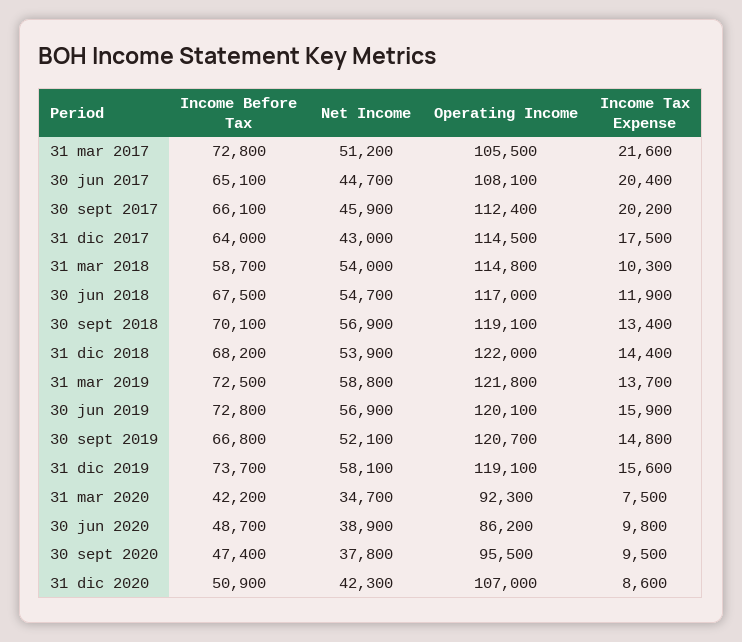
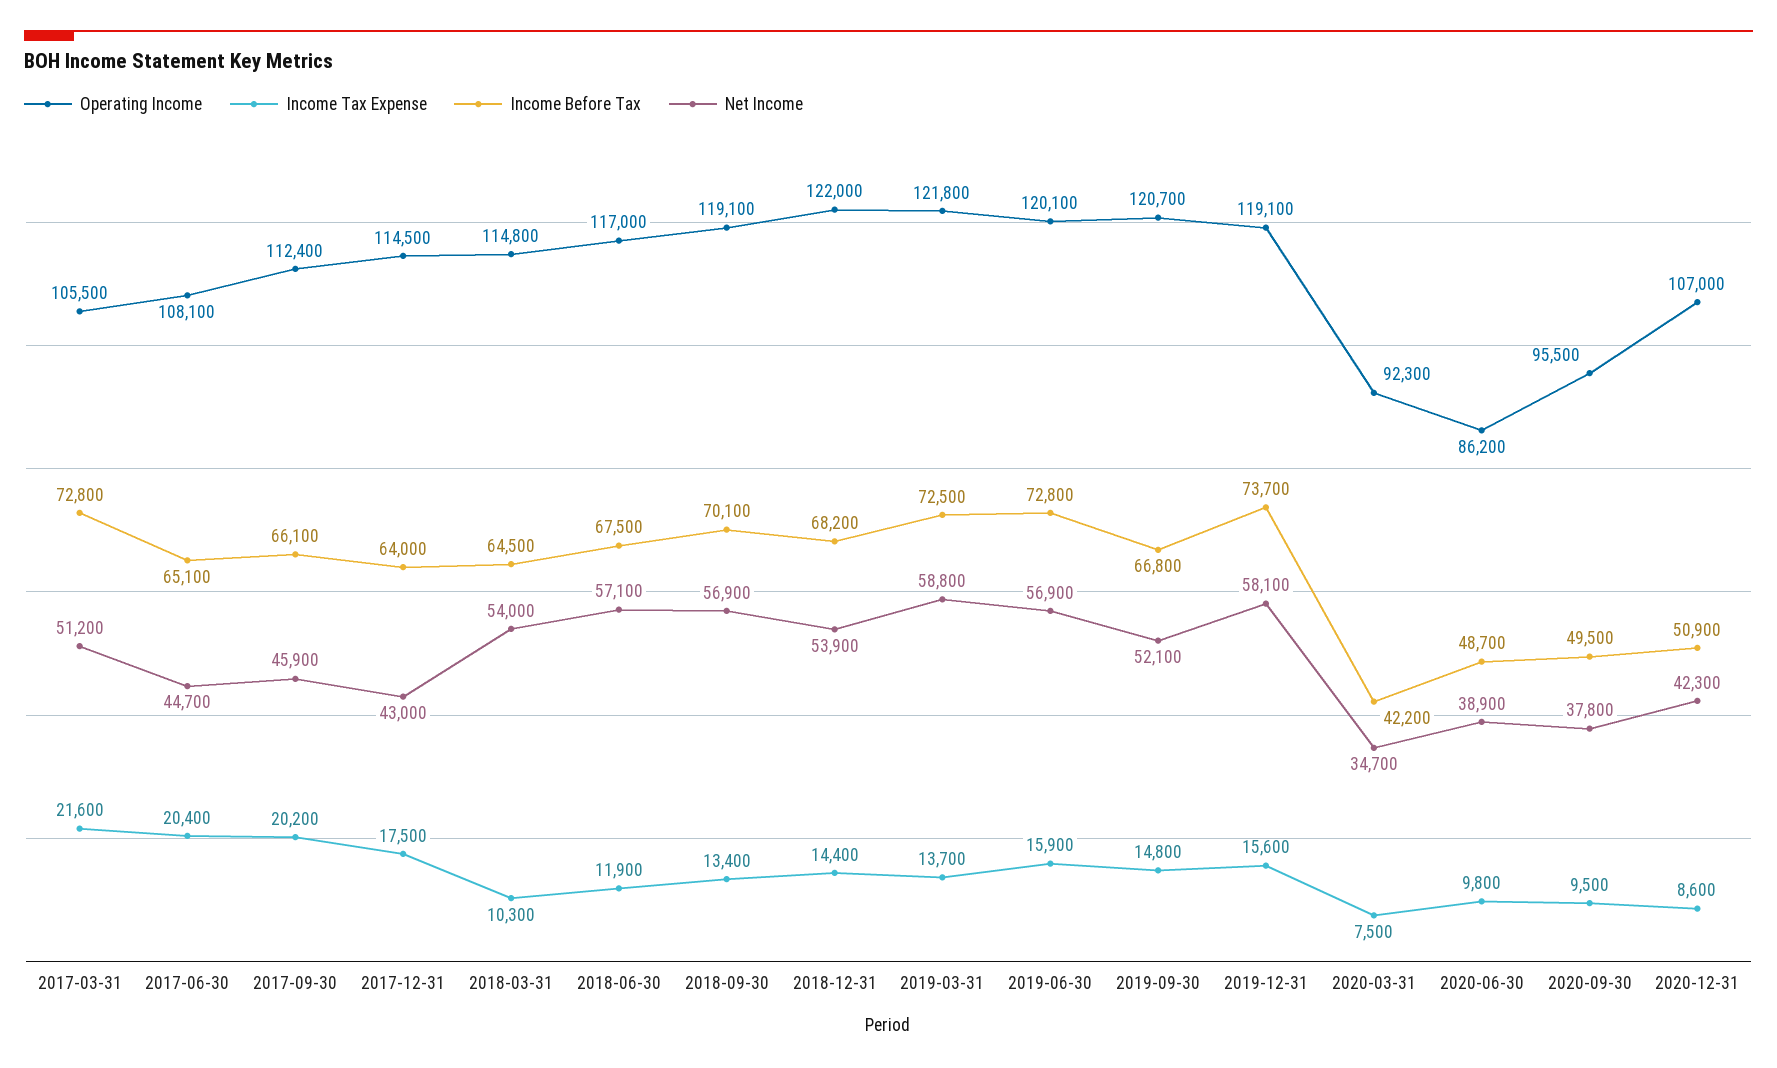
Income Before Tax, 31 mar 2018: 58700 -> 64500
Net Income, 30 jun 2018: 54700 -> 57100
Income Before Tax, 30 sept 2020: 47400 -> 49500

